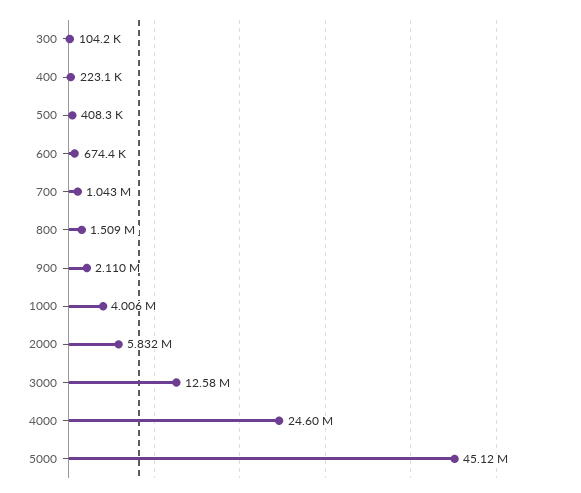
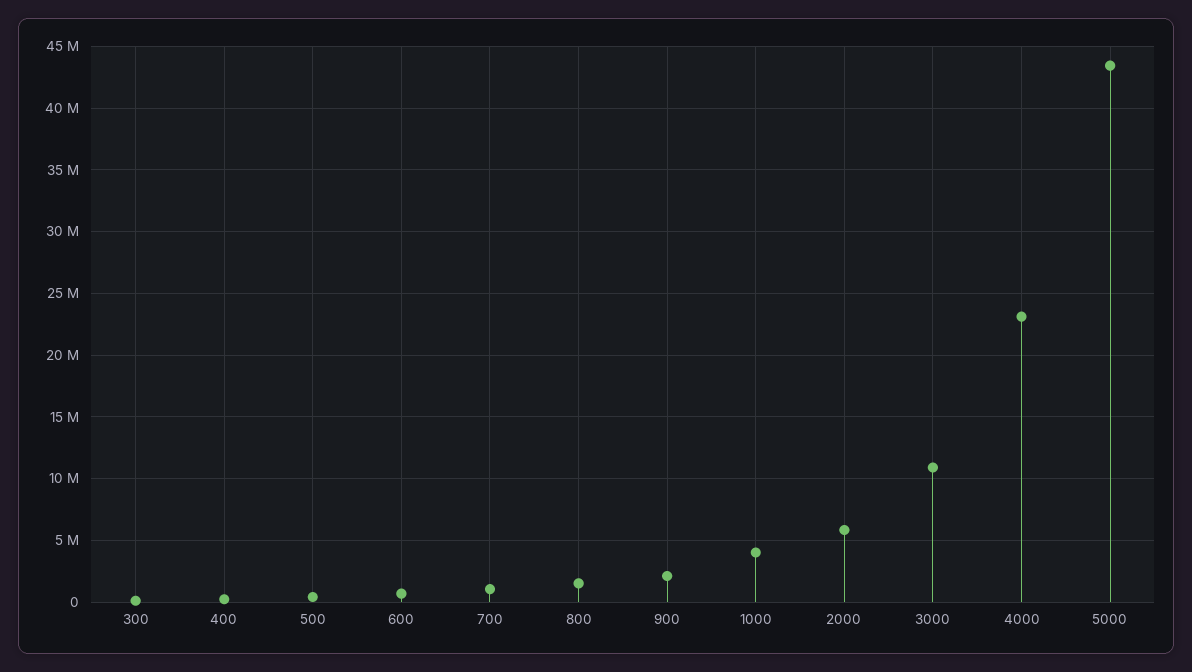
3000: 12580000 -> 11000000
4000: 24600000 -> 23000000
5000: 45120000 -> 43500000

